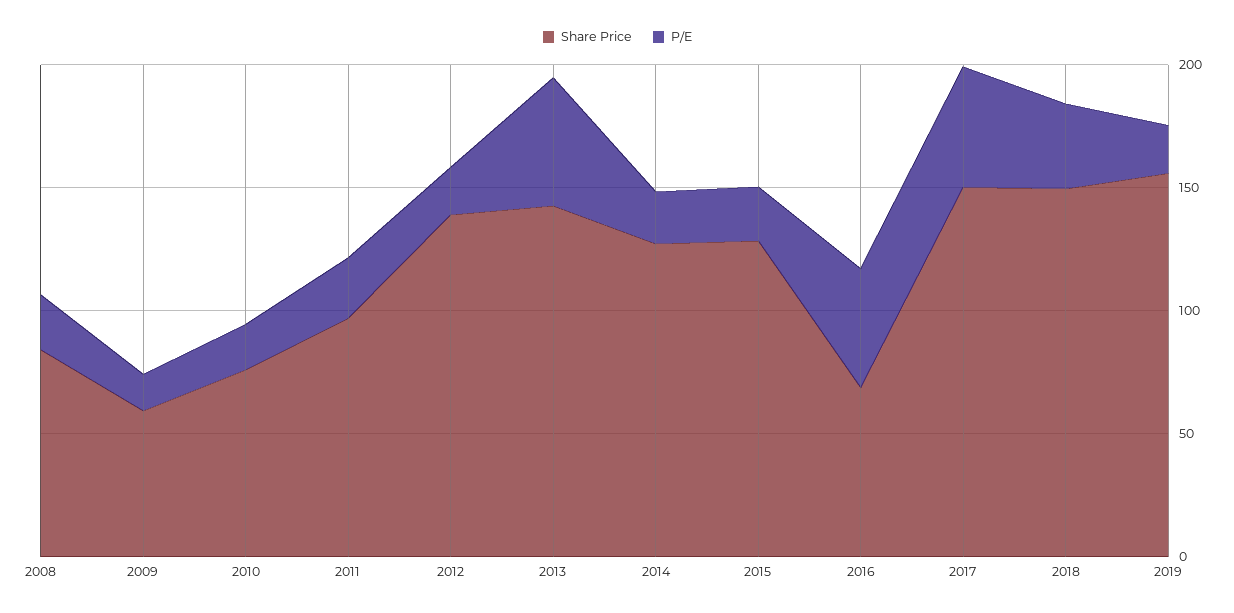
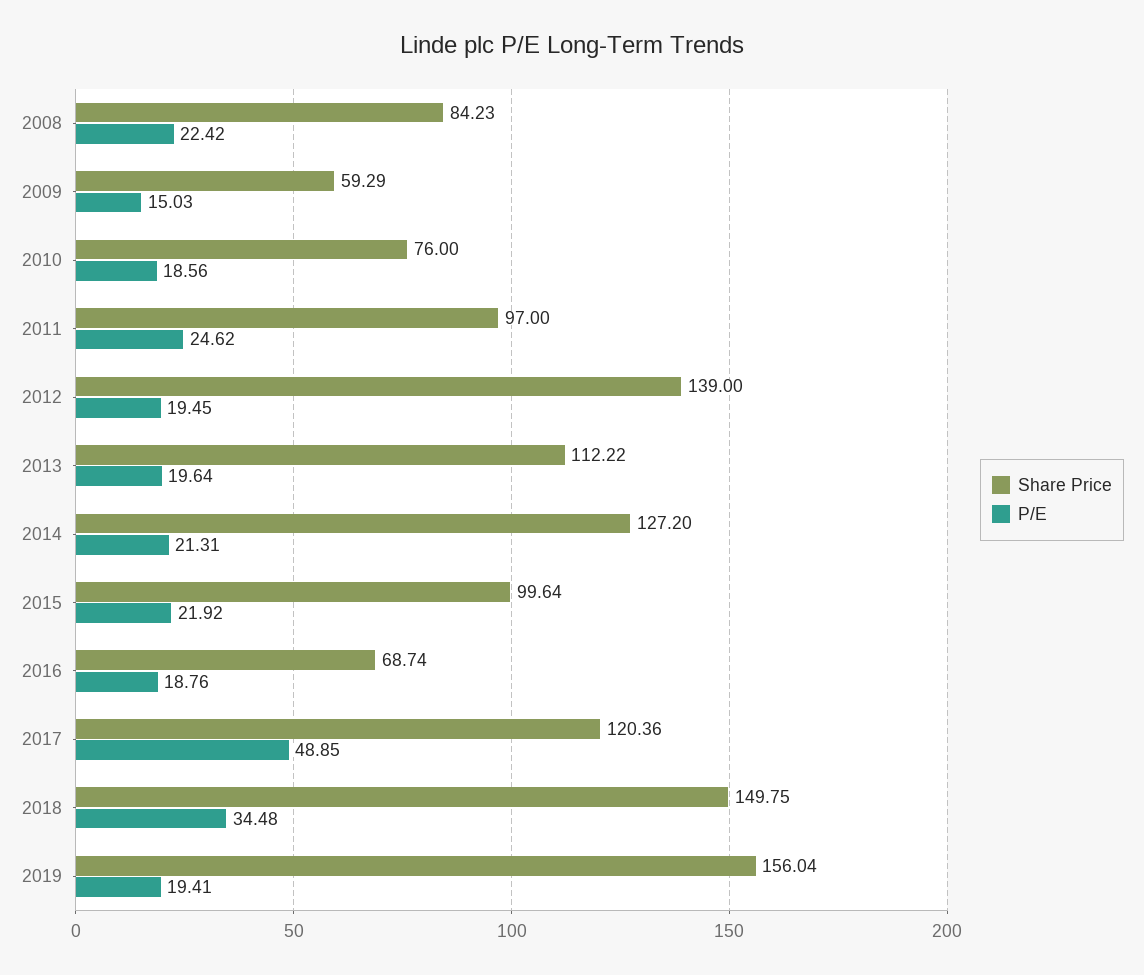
Share Price, 2013: 140 -> 112.22
P/E, 2013: 50 -> 19.64
Share Price, 2015: 130 -> 99.64
P/E, 2016: 50 -> 18.76
Share Price, 2017: 150 -> 120.36

